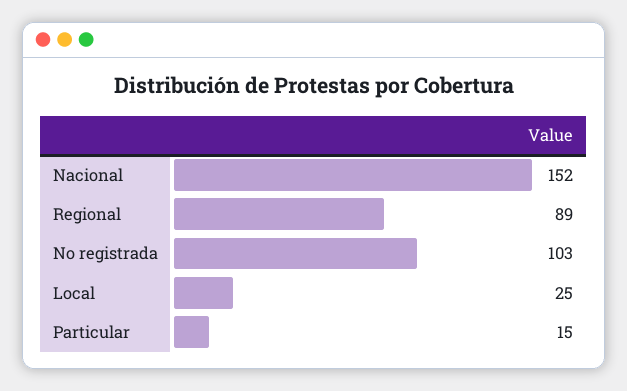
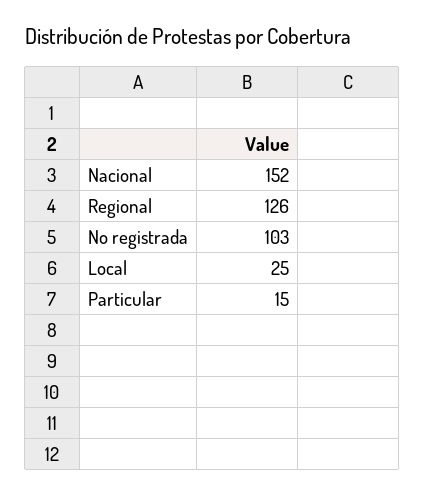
Regional: 89 -> 126

